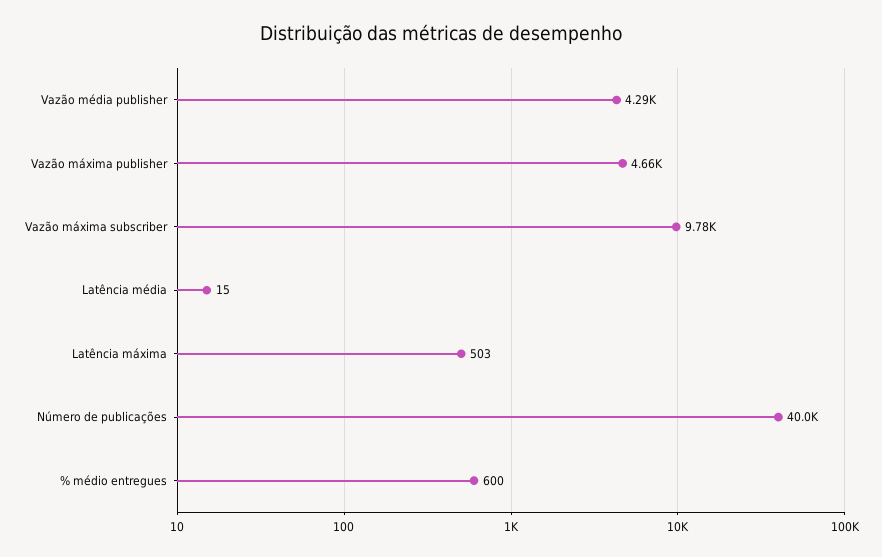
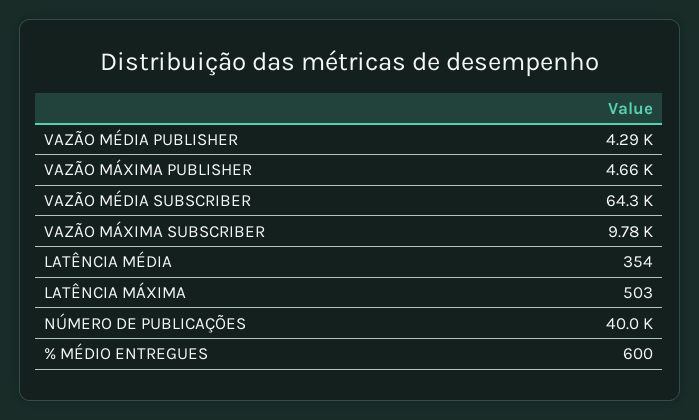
Latência média: 15 -> 354
VAZÃO MÉDIA SUBSCRIBER: none -> 64300

